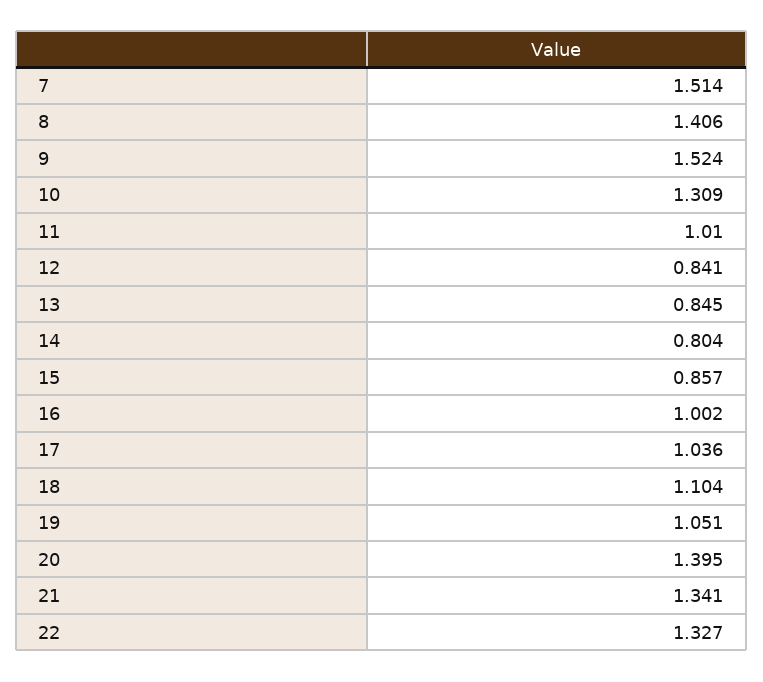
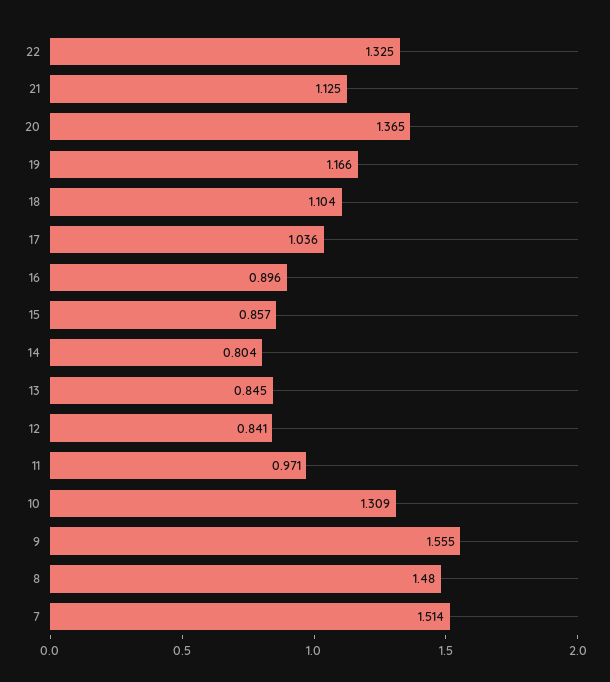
8: 1.406 -> 1.48
9: 1.524 -> 1.555
11: 1.01 -> 0.971
16: 1.002 -> 0.896
19: 1.051 -> 1.166
20: 1.395 -> 1.365
21: 1.341 -> 1.125
22: 1.327 -> 1.325

